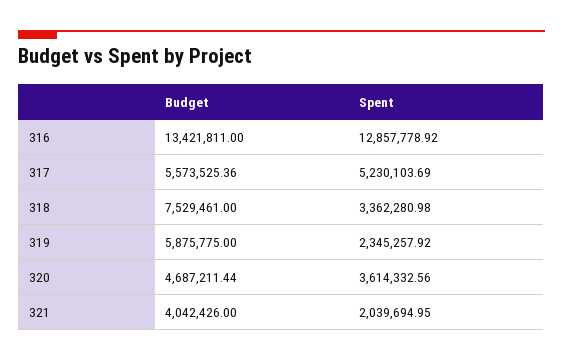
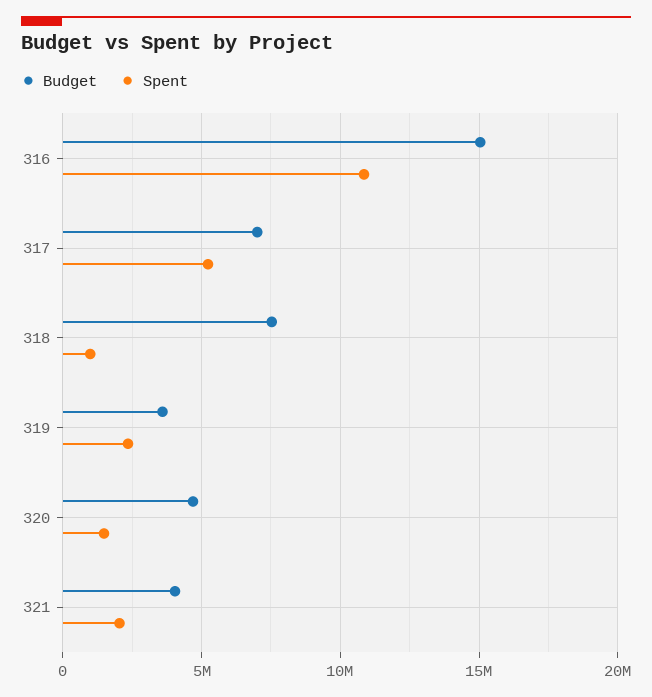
Budget, 316: 13421811 -> 15000000
Spent, 316: 12857778.92 -> 11000000
Budget, 317: 5573525.36 -> 7000000
Spent, 318: 3362280.98 -> 1000000
Budget, 319: 5875775 -> 3500000
Spent, 320: 3614332.56 -> 1500000

